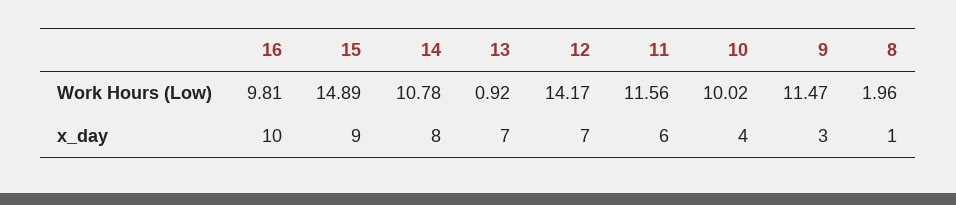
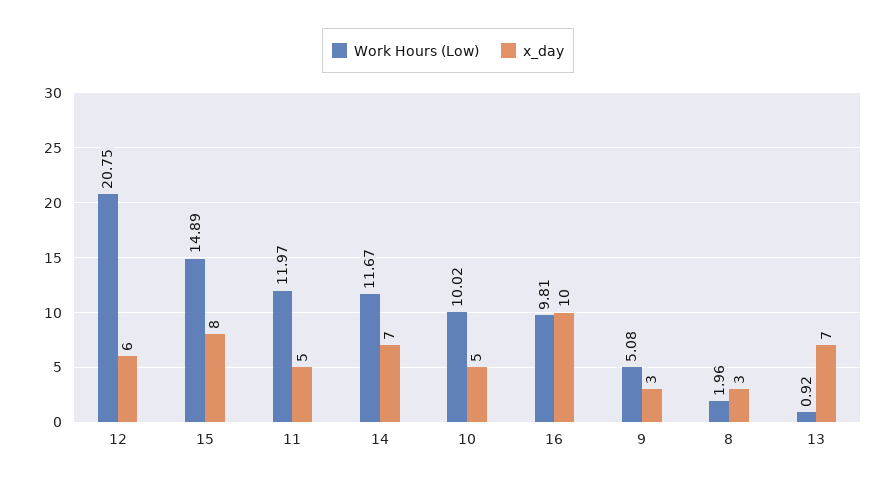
Work Hours (Low), 14: 10.78 -> 11.67
Work Hours (Low), 12: 14.17 -> 20.75
Work Hours (Low), 11: 11.56 -> 11.97
Work Hours (Low), 9: 11.47 -> 5.08
x_day, 15: 9 -> 8
x_day, 14: 8 -> 7
x_day, 12: 7 -> 6
x_day, 11: 6 -> 5
x_day, 10: 4 -> 5
x_day, 8: 1 -> 3

